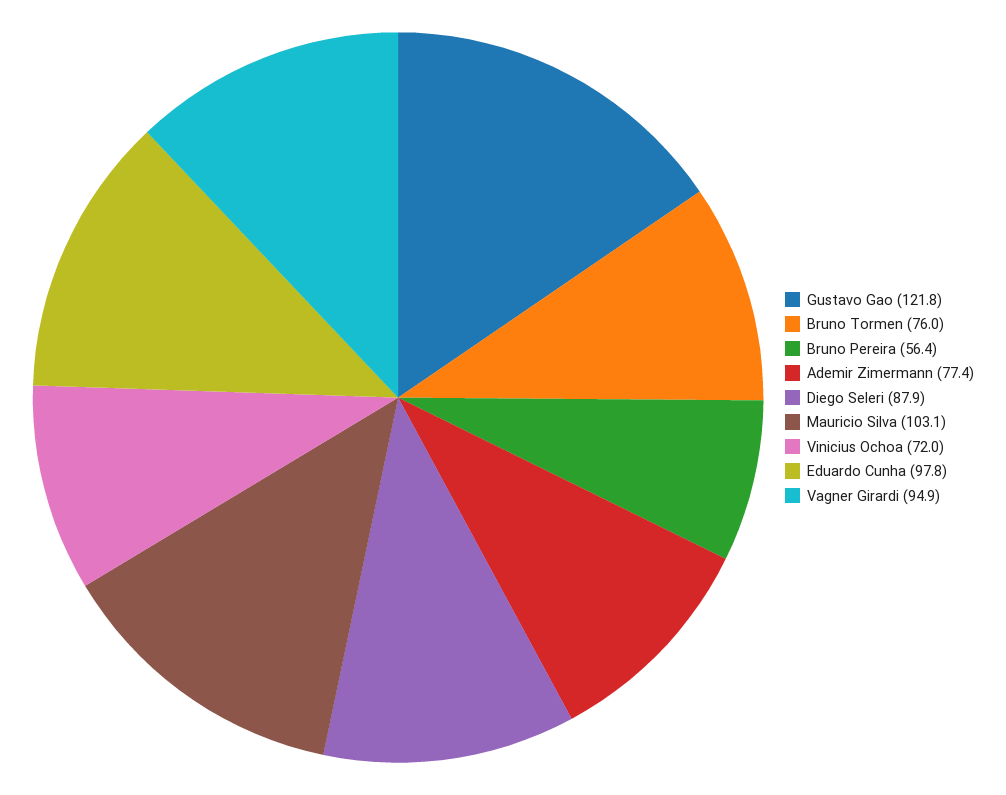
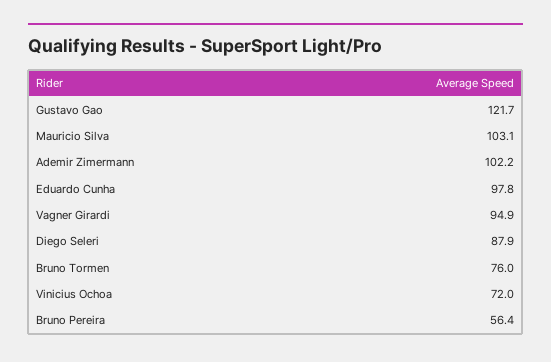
Gustavo Gao: 121.8 -> 121.7
Ademir Zimermann: 77.4 -> 102.2

